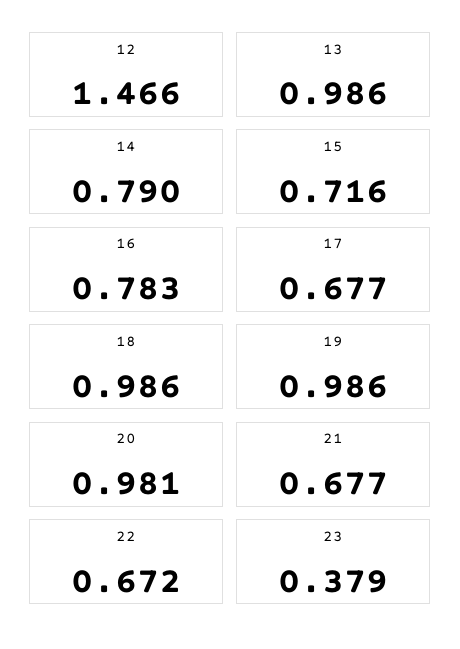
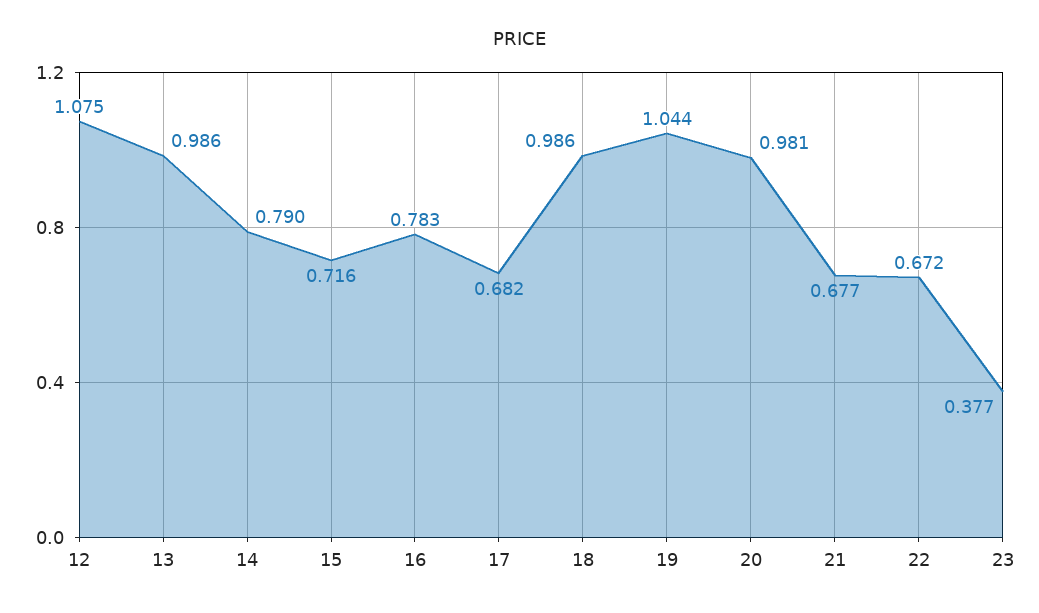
12: 1.466 -> 1.075
17: 0.677 -> 0.682
19: 0.986 -> 1.044
23: 0.379 -> 0.377

